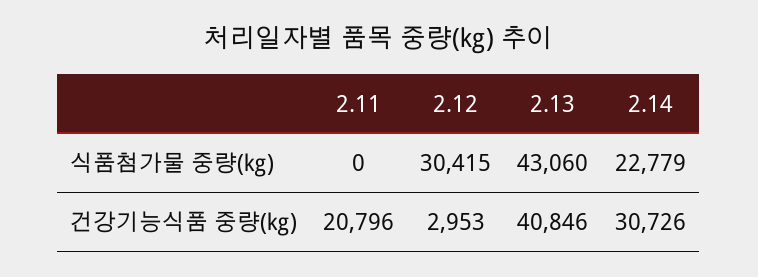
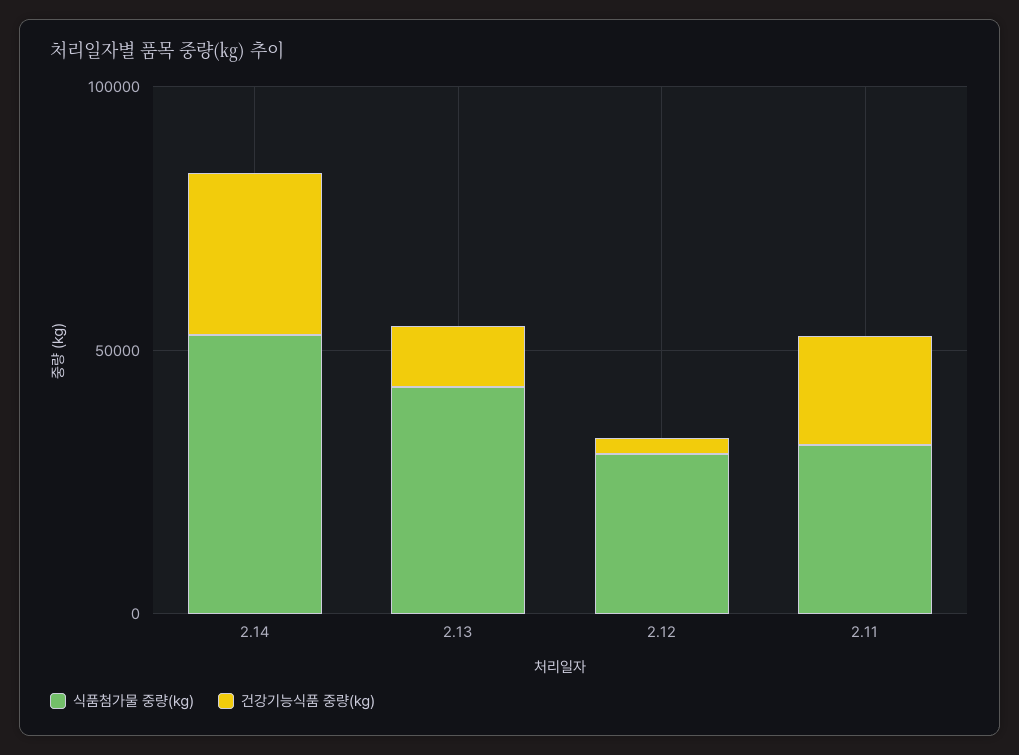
식품첨가물 중량(㎏), 2.11: 0 -> 30000
식품첨가물 중량(㎏), 2.14: 22779 -> 50000
건강기능식품 중량(㎏), 2.13: 40846 -> 10000

